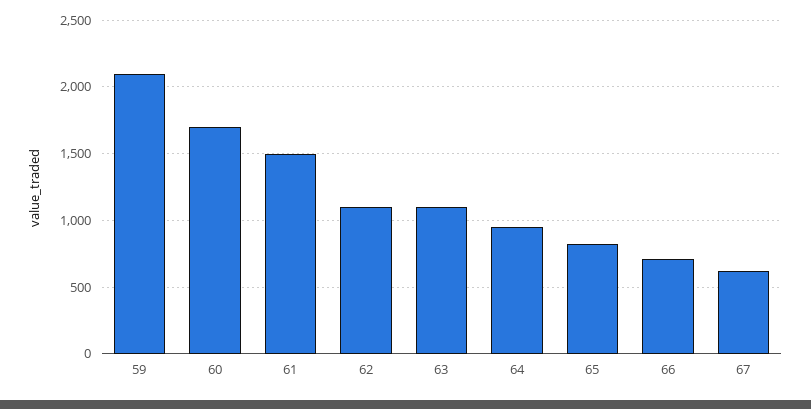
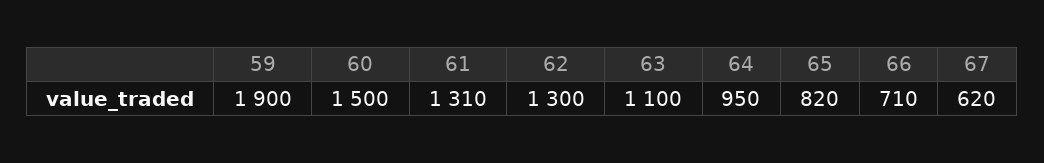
59: 2100 -> 1900
60: 1700 -> 1500
61: 1500 -> 1310
62: 1100 -> 1300

